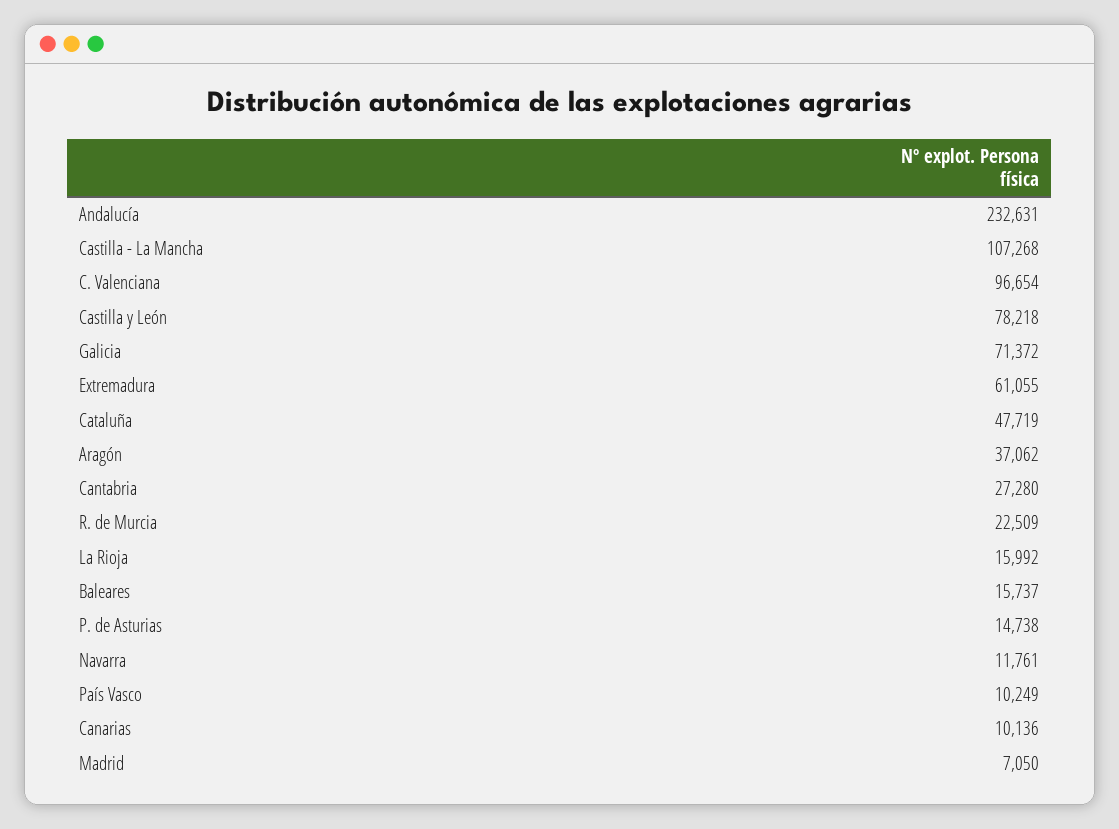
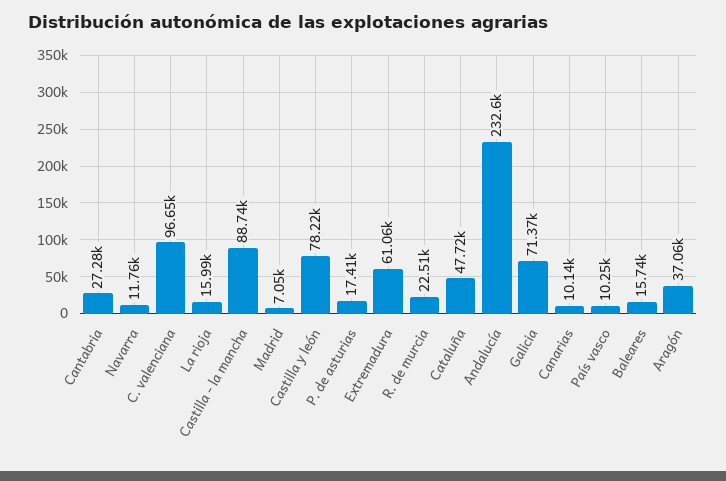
Castilla - La Mancha: 107268 -> 88740
P. de Asturias: 14738 -> 17410

